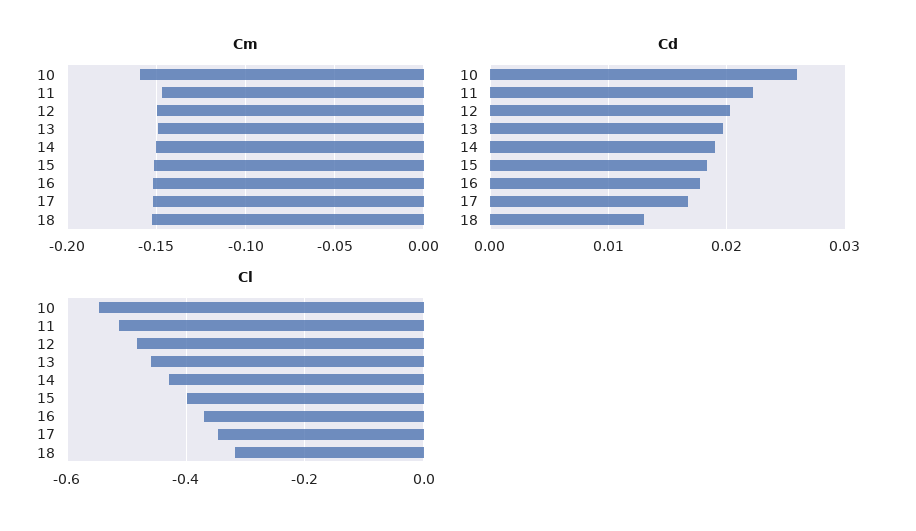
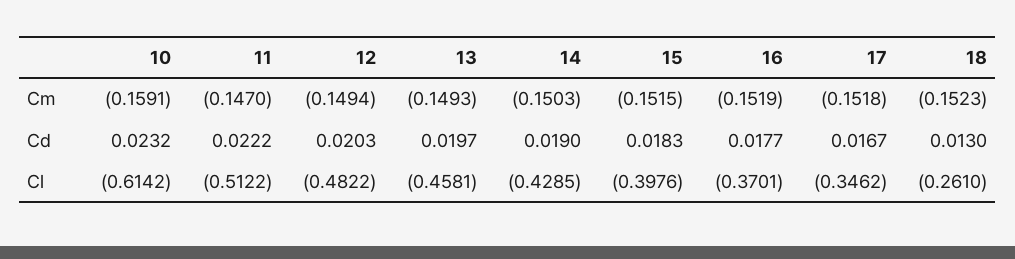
Cd, 10: 0.026 -> 0.0232
Cl, 10: -0.54 -> -0.6142
Cl, 18: -0.32 -> -0.261

